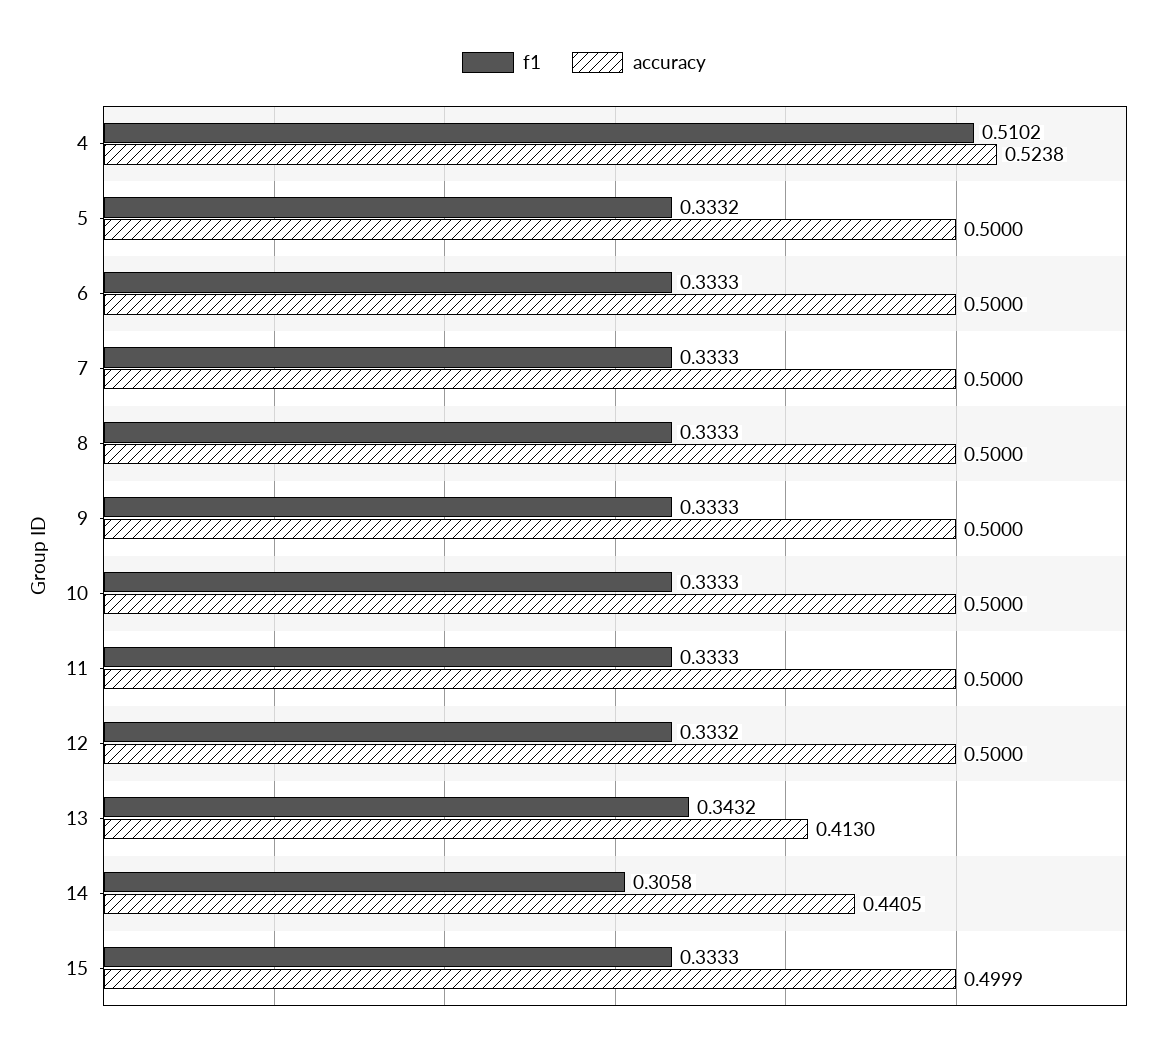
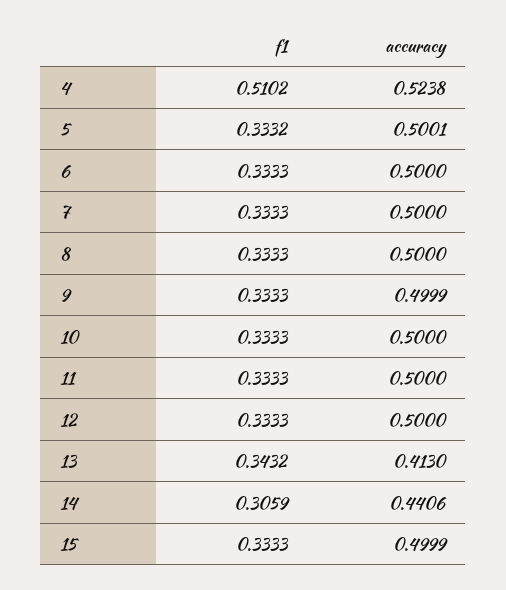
accuracy, 5: 0.5 -> 0.5001
accuracy, 9: 0.5 -> 0.4999
f1, 12: 0.3332 -> 0.3333
f1, 14: 0.3058 -> 0.3059
accuracy, 14: 0.4405 -> 0.4406

